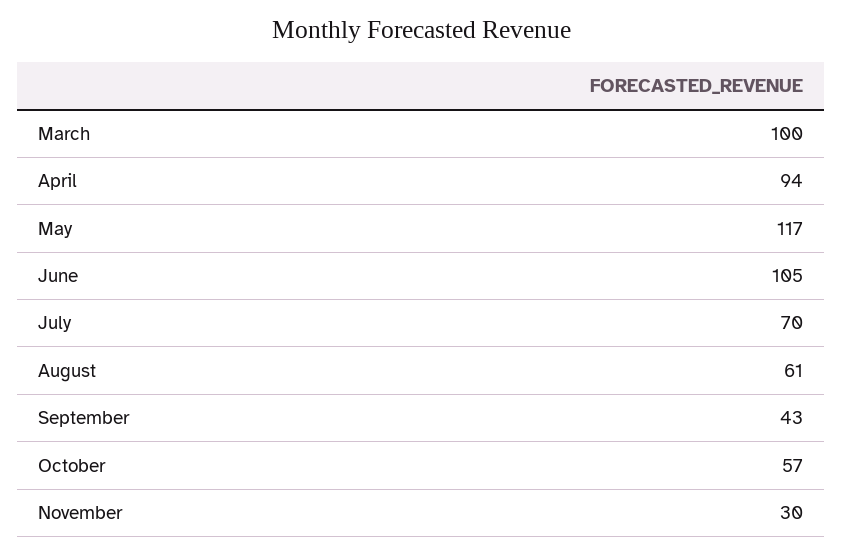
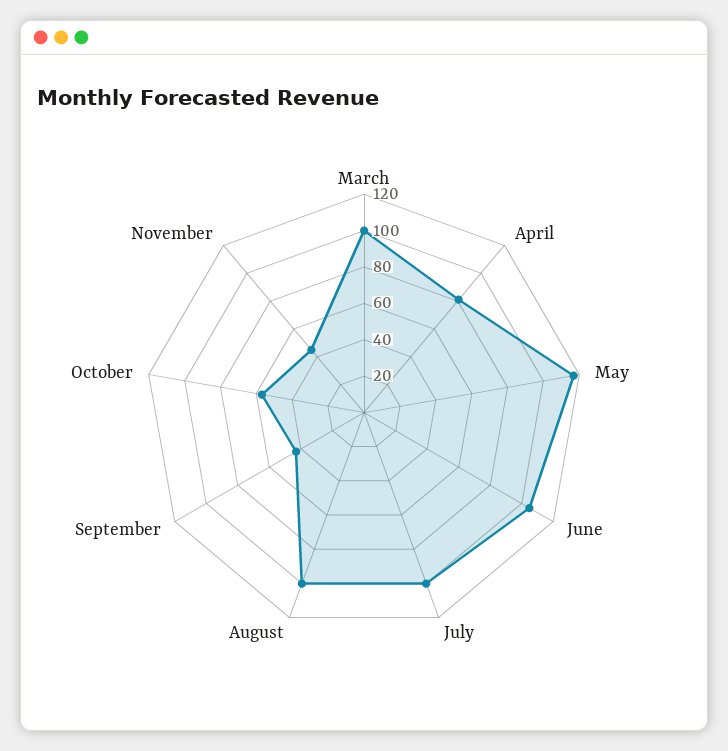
April: 94 -> 80
July: 70 -> 100
August: 61 -> 100
November: 30 -> 45

